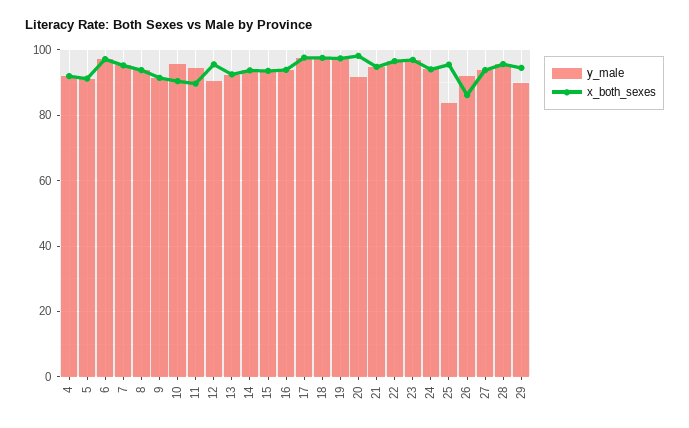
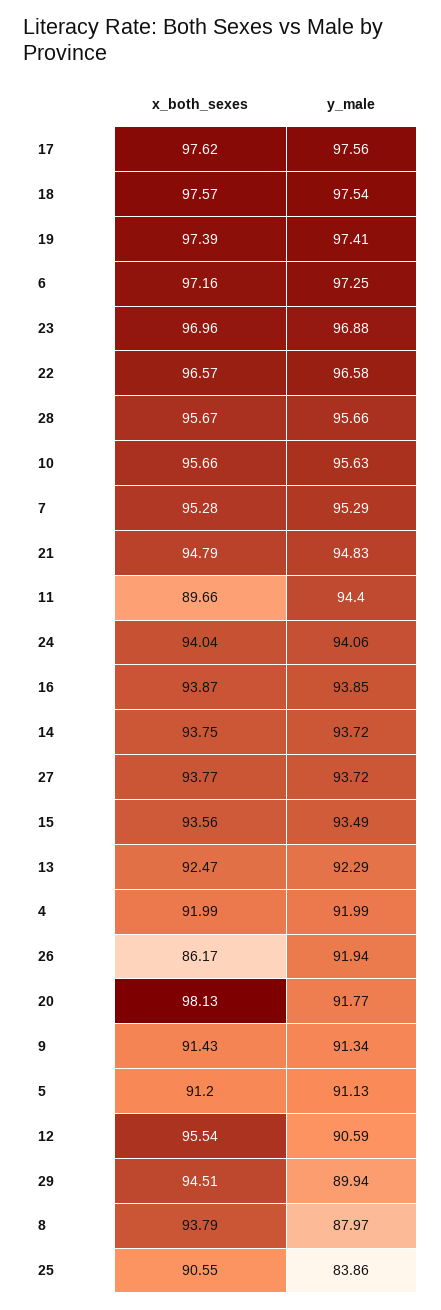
y_male, 8: 94 -> 87.97
x_both_sexes, 10: 90 -> 95.66
x_both_sexes, 25: 96 -> 90.55

